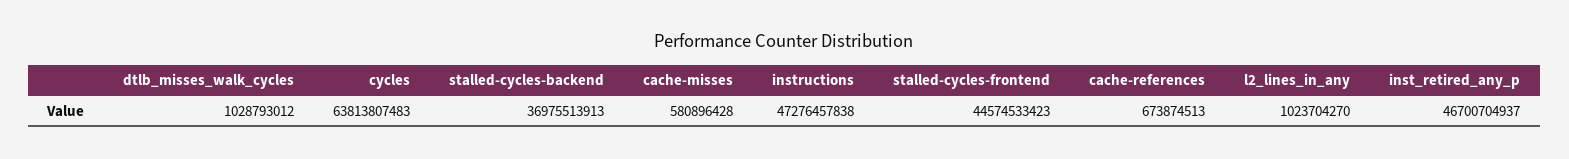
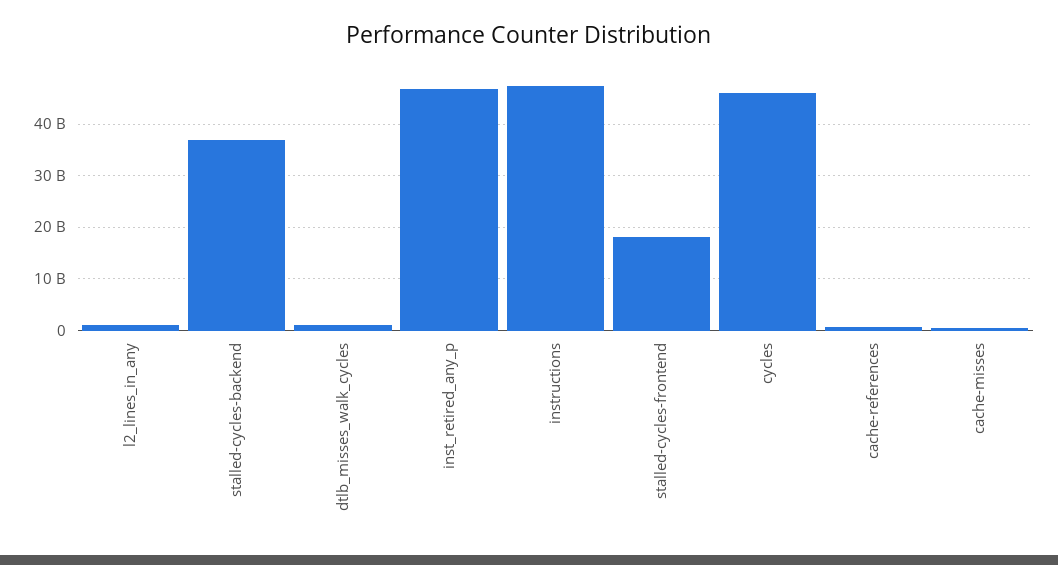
cycles: 63813807483 -> 46000000000
stalled-cycles-frontend: 44574533423 -> 18000000000

